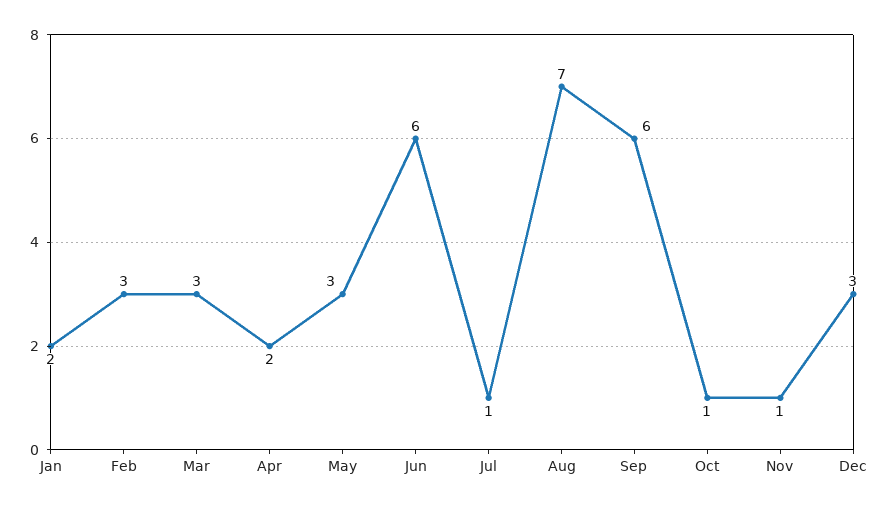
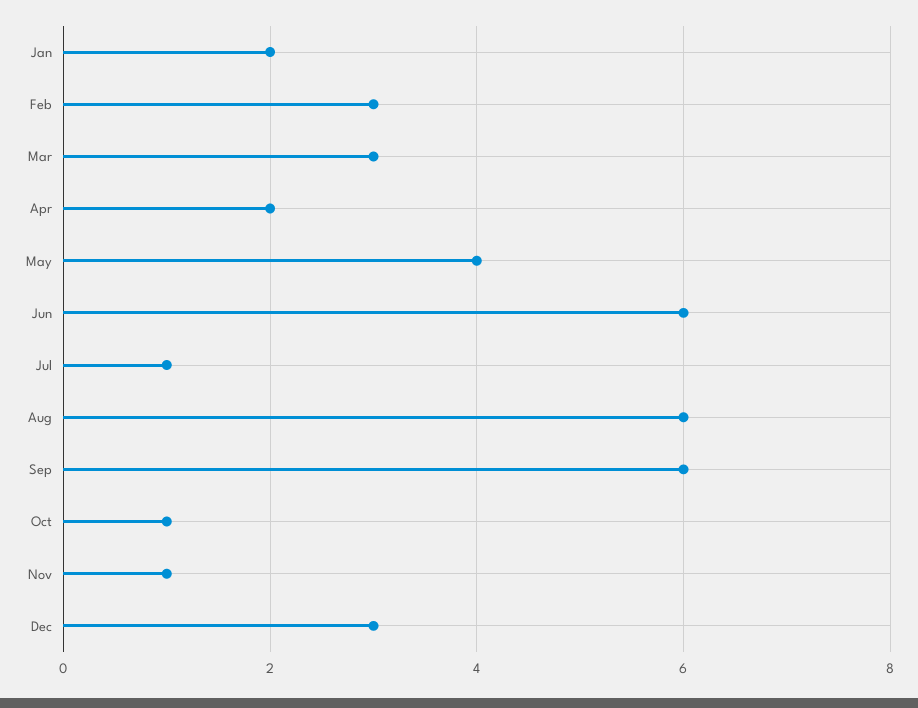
May: 3 -> 4
Aug: 7 -> 6

